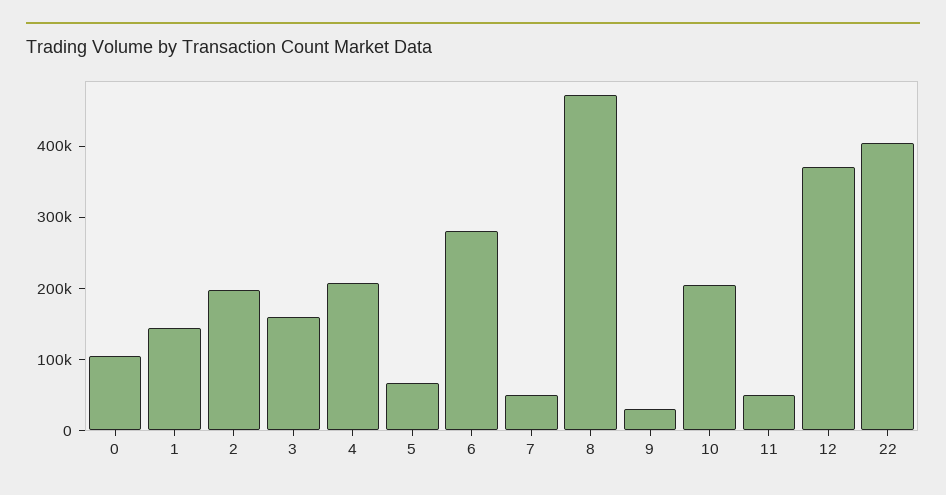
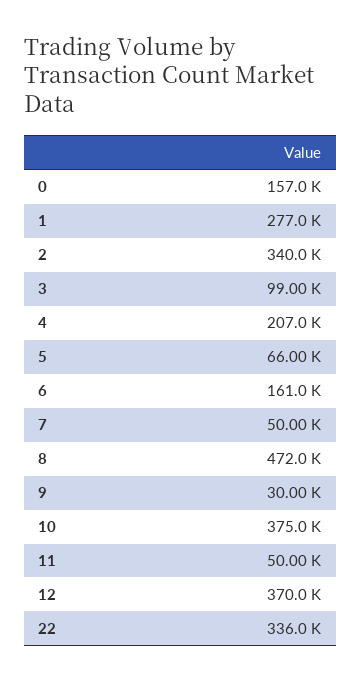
0: 100000 -> 157000
1: 140000 -> 277000
2: 200000 -> 340000
3: 160000 -> 99000
6: 280000 -> 161000
10: 200000 -> 375000
22: 400000 -> 336000

